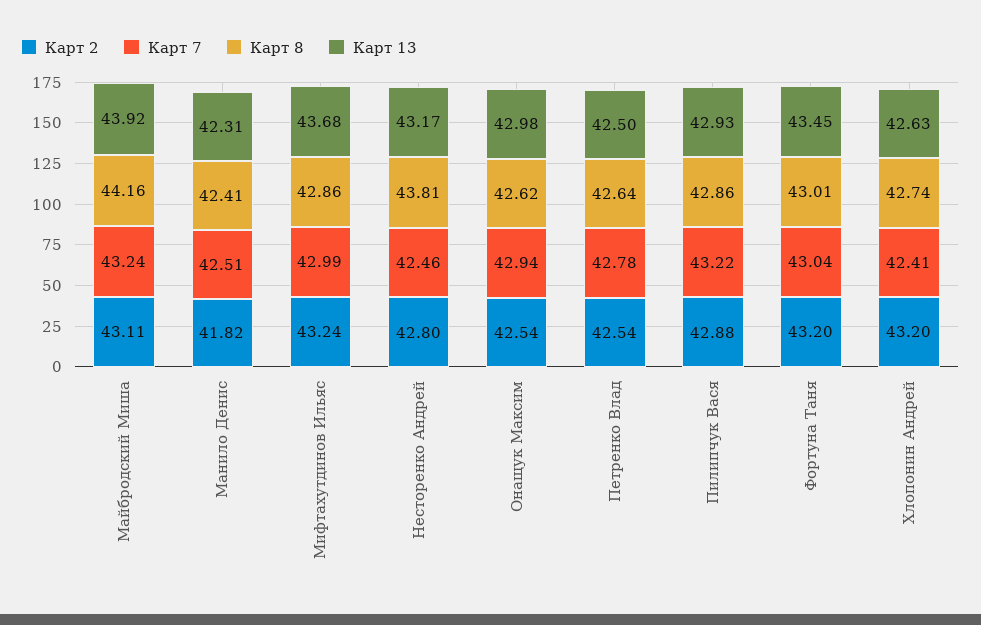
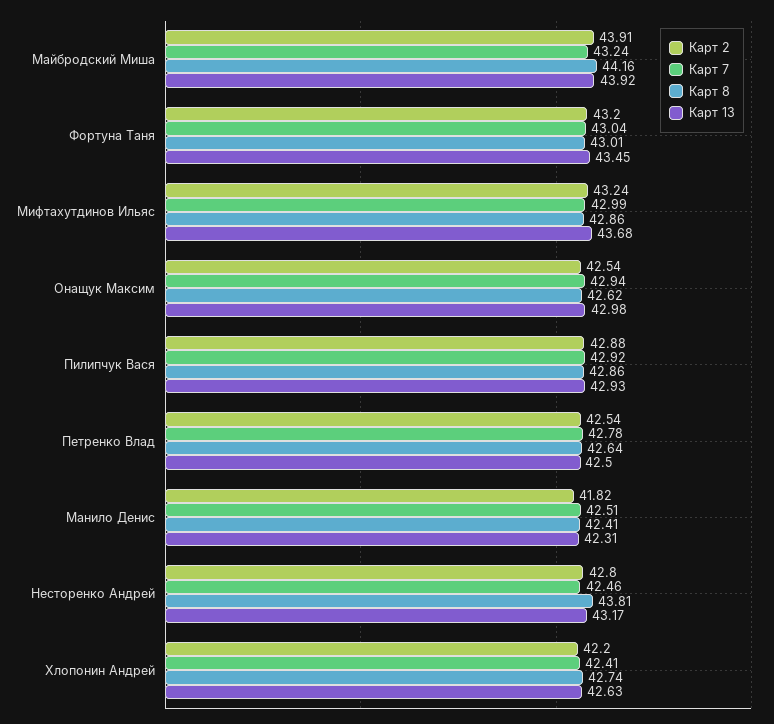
Карт 2, Майбродский Миша: 43.11 -> 43.91
Карт 7, Пилипчук Вася: 43.22 -> 42.92
Карт 2, Хлопонин Андрей: 43.2 -> 42.2

